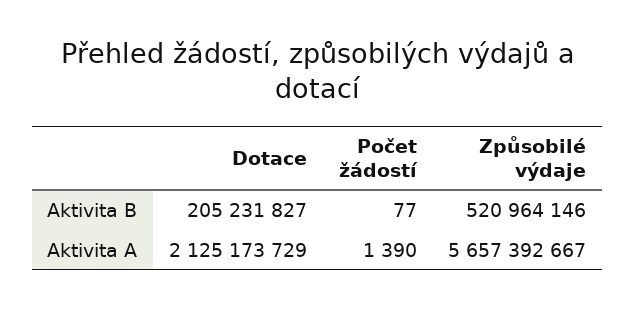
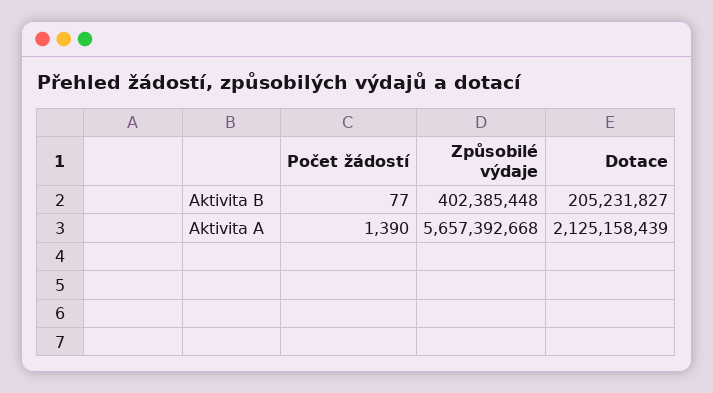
Způsobilé výdaje, Aktivita B: 520964146 -> 402385448
Dotace, Aktivita A: 2125173729 -> 2125158439
Způsobilé výdaje, Aktivita A: 5657392667 -> 5657392668

